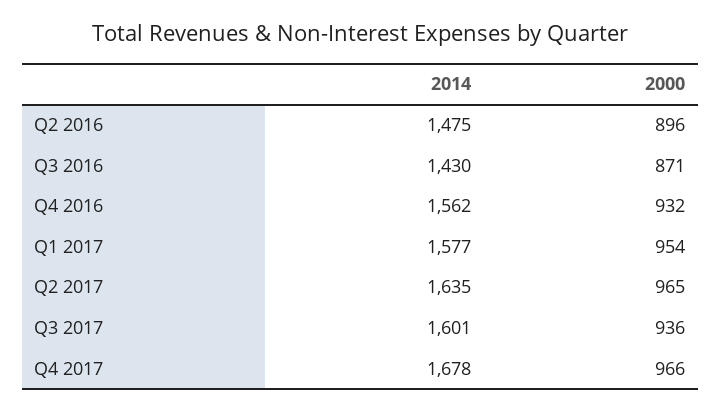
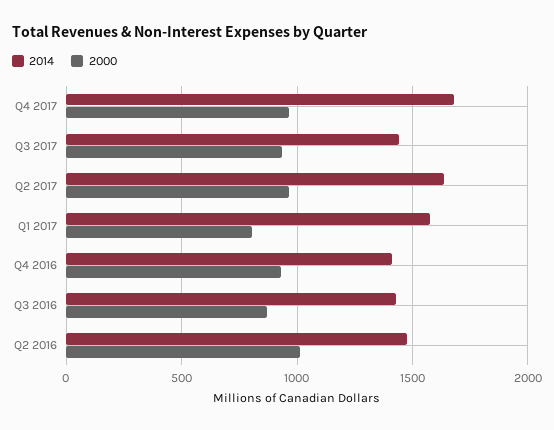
2000, Q2 2016: 896 -> 1000
2014, Q4 2016: 1562 -> 1400
2000, Q1 2017: 954 -> 800
2014, Q3 2017: 1601 -> 1450

